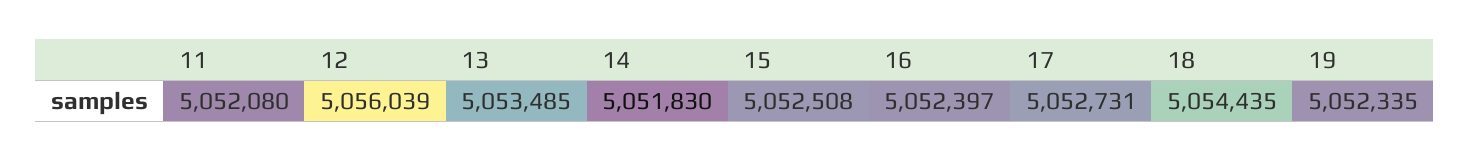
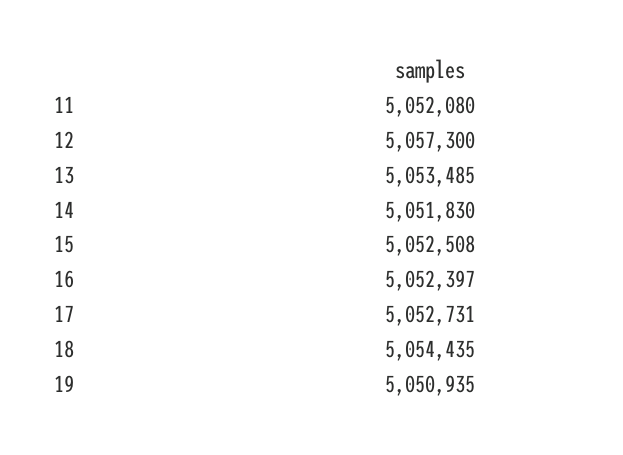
12: 5056039 -> 5057300
19: 5052335 -> 5050935

